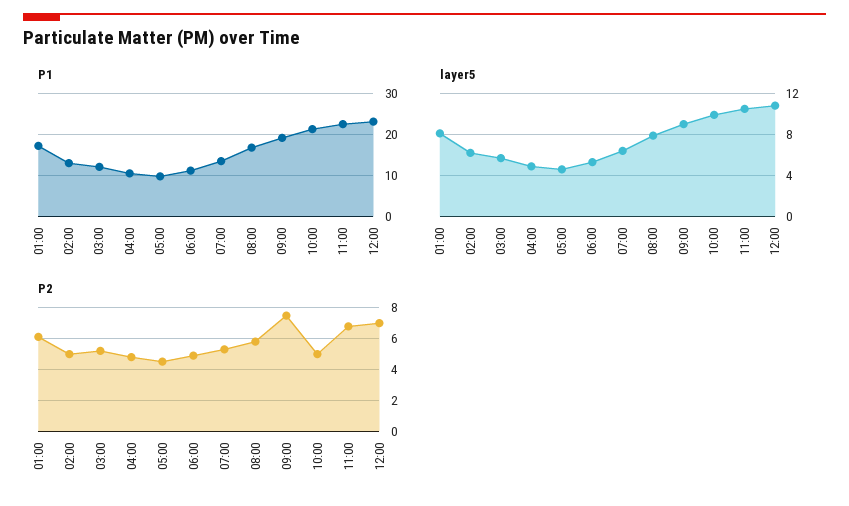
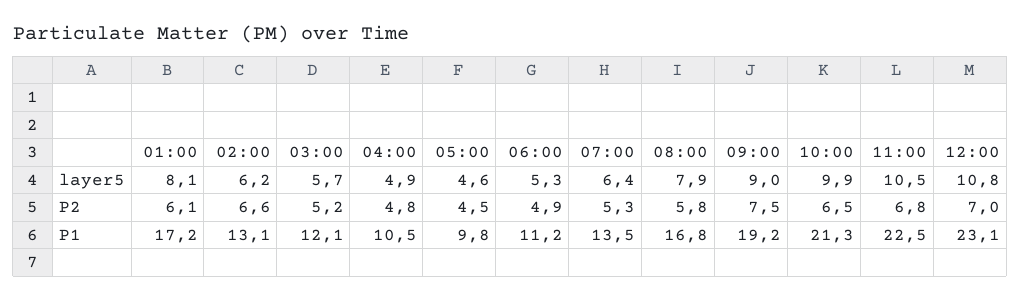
P2, 02:00: 5 -> 6.6
P2, 10:00: 5 -> 6.5

